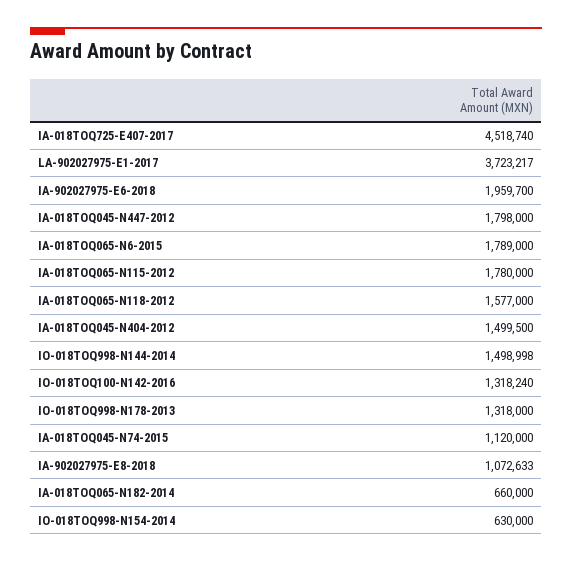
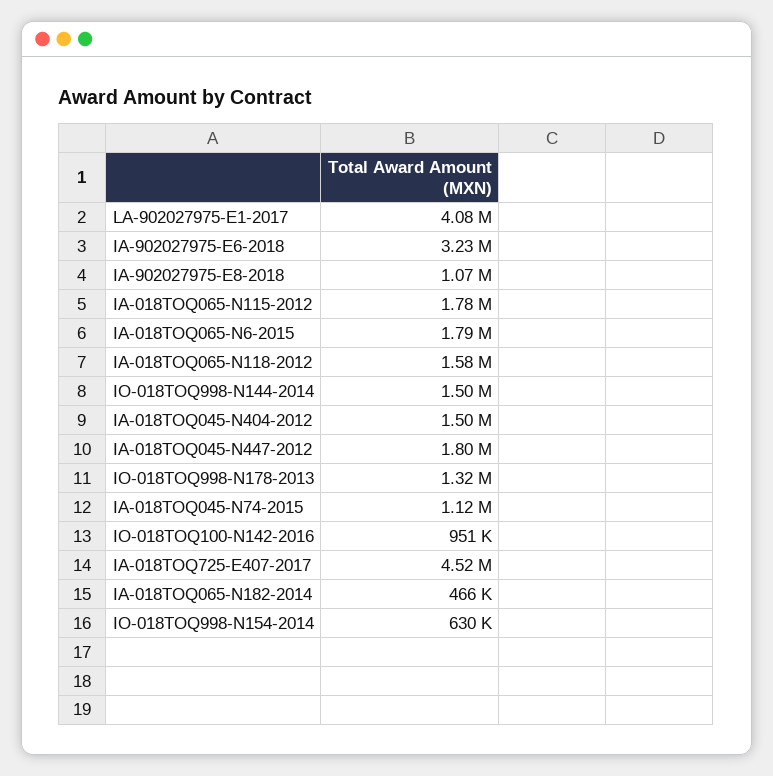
LA-902027975-E1-2017: 3723217 -> 4080000
IA-902027975-E6-2018: 1959700 -> 3230000
IO-018TOQ100-N142-2016: 1318240 -> 951000
IA-018TOQ065-N182-2014: 660000 -> 466000

